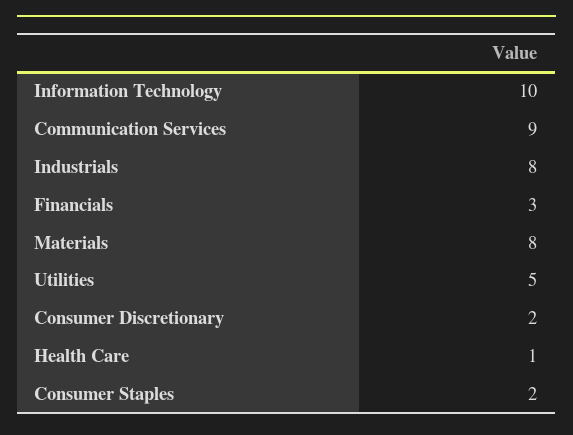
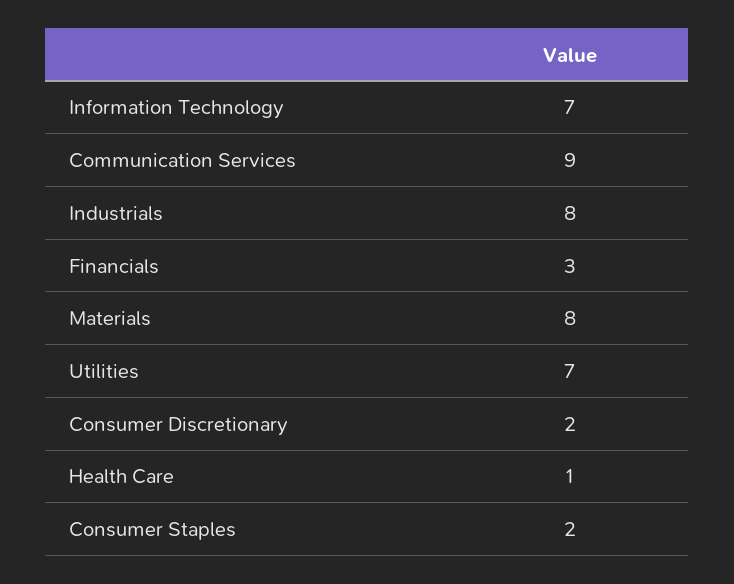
Information Technology: 10 -> 7
Utilities: 5 -> 7

